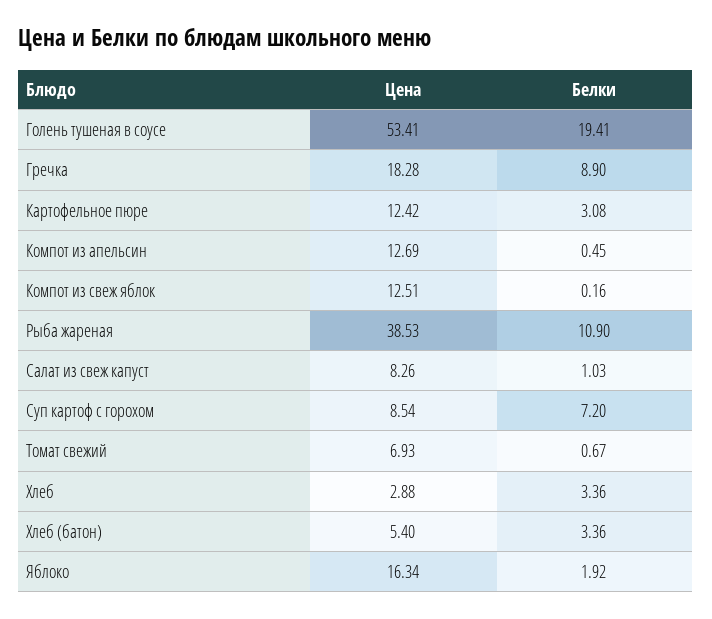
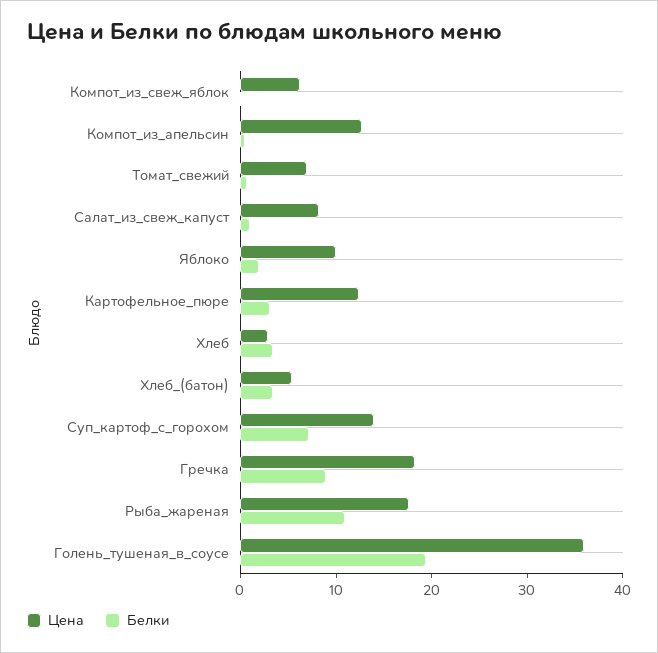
Цена, Голень тушеная в соусе: 53.41 -> 36
Цена, Компот из свеж яблок: 12.51 -> 6
Цена, Рыба жареная: 38.53 -> 18
Цена, Суп картоф с горохом: 8.54 -> 14
Цена, Яблоко: 16.34 -> 10

